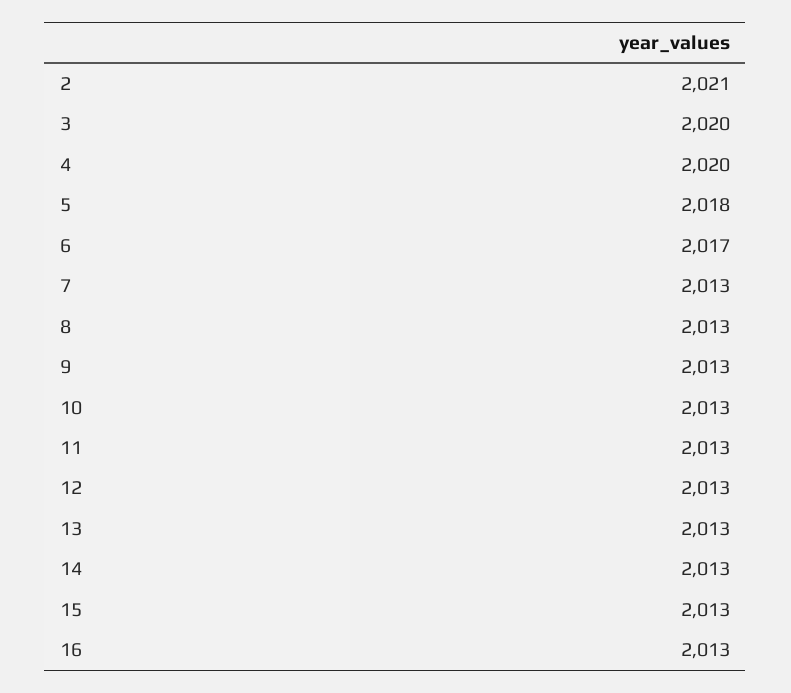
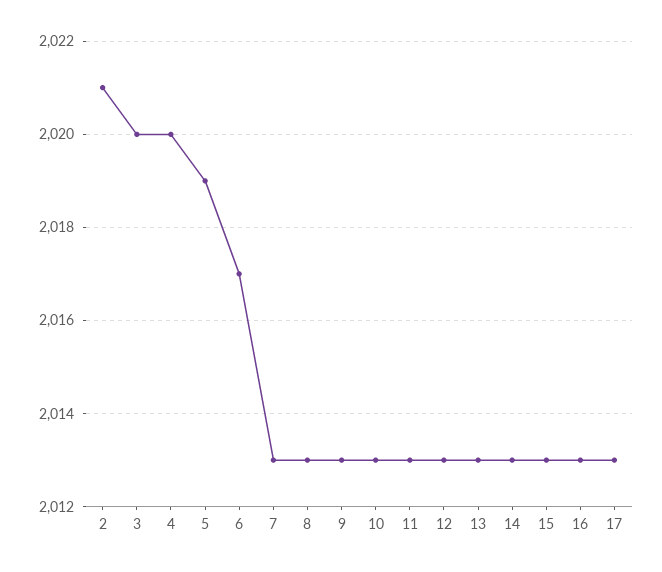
5: 2018 -> 2019
17: none -> 2013

